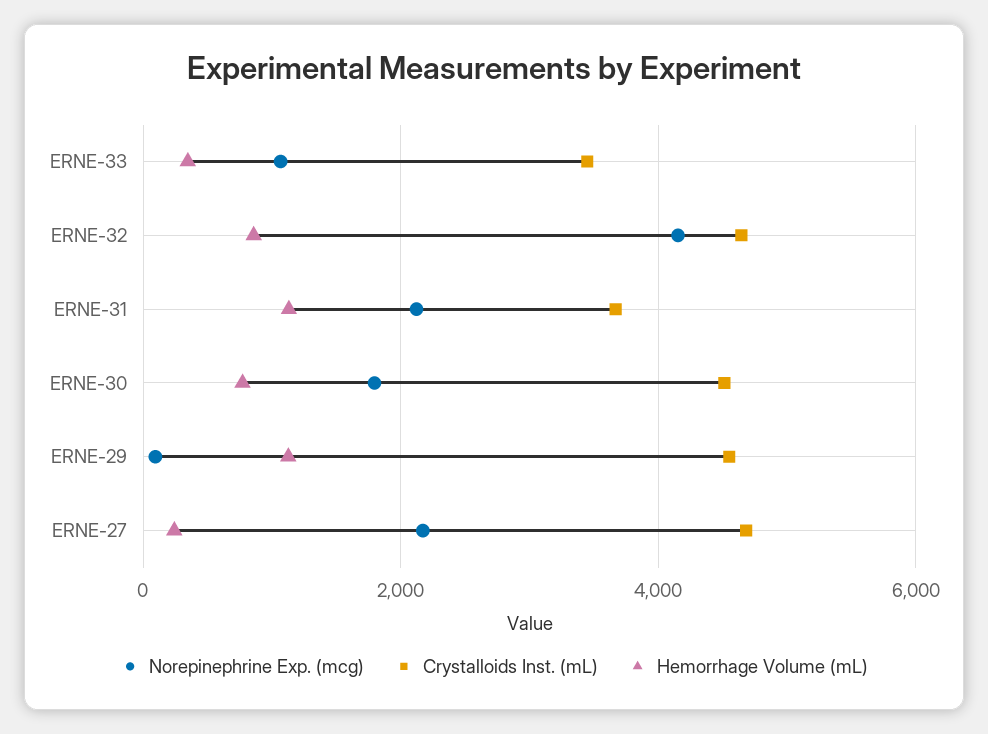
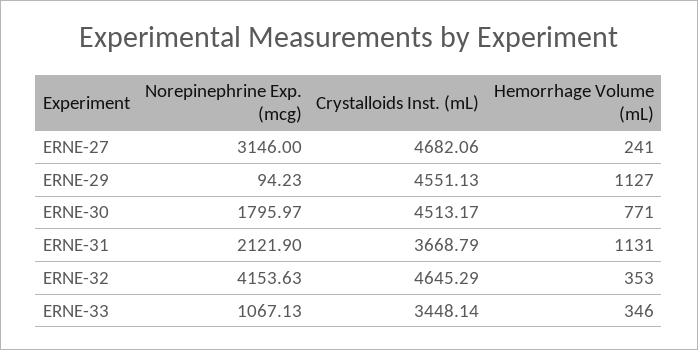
Hemorrhage Volume (mL), ERNE-32: 800 -> 353
Norepinephrine Exp. (mcg), ERNE-27: 2200 -> 3146

